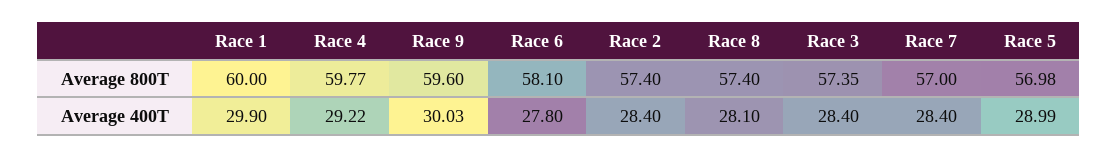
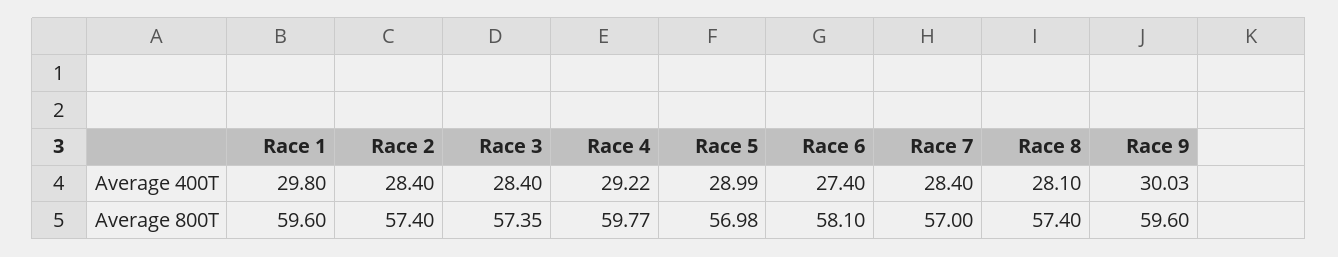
Race 1, Average 800T: 60 -> 59.6
Race 1, Average 400T: 29.9 -> 29.8
Race 6, Average 400T: 27.8 -> 27.4

